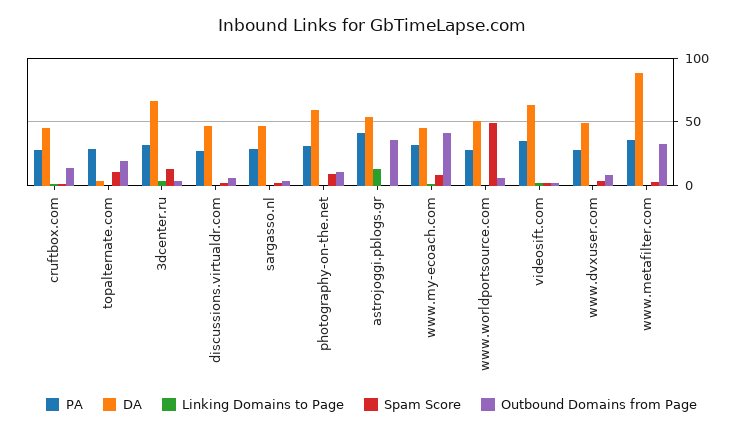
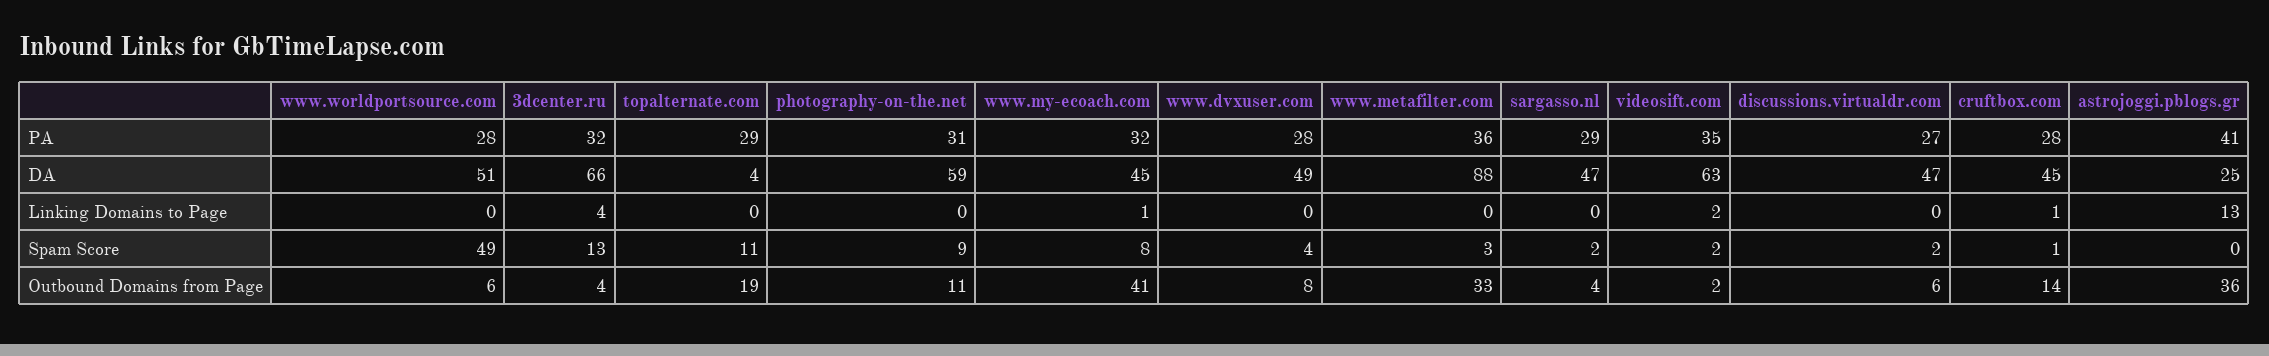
DA, astrojoggi.pblogs.gr: 55 -> 25

